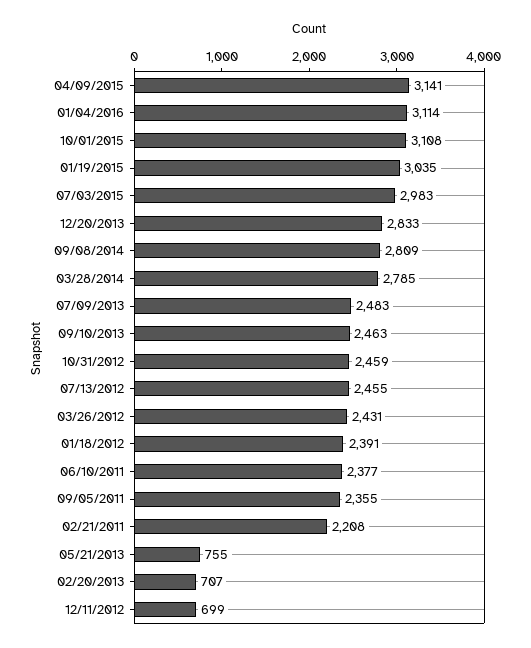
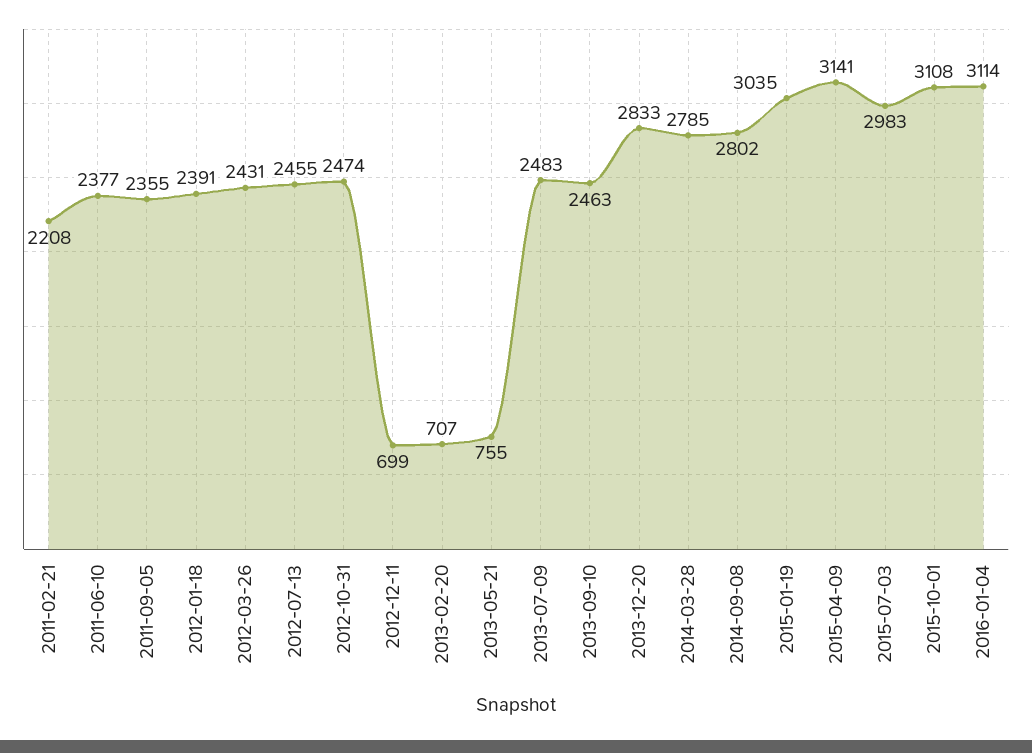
09/08/2014: 2809 -> 2802
10/31/2012: 2459 -> 2474

